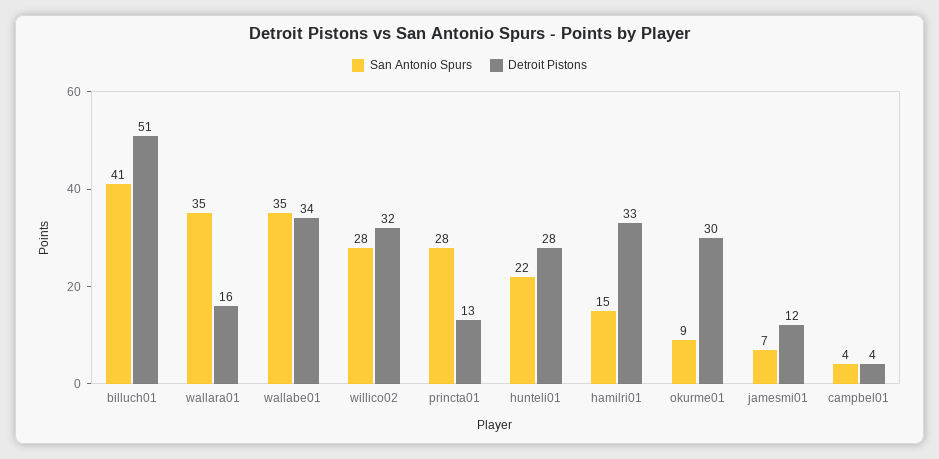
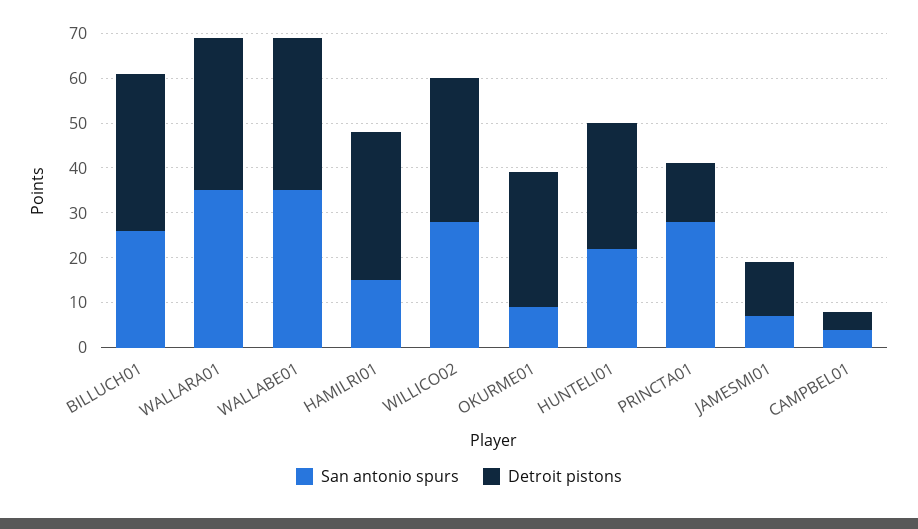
San Antonio Spurs, billuch01: 41 -> 25
Detroit Pistons, billuch01: 51 -> 35
Detroit Pistons, wallara01: 16 -> 35

